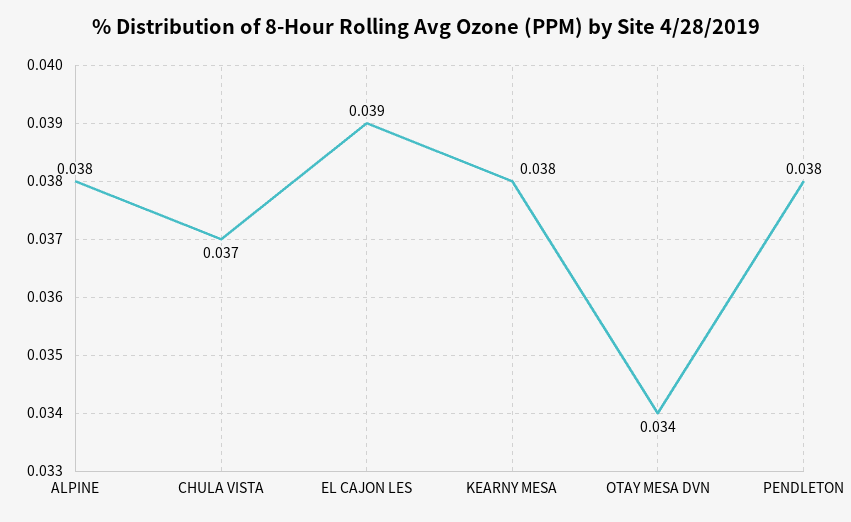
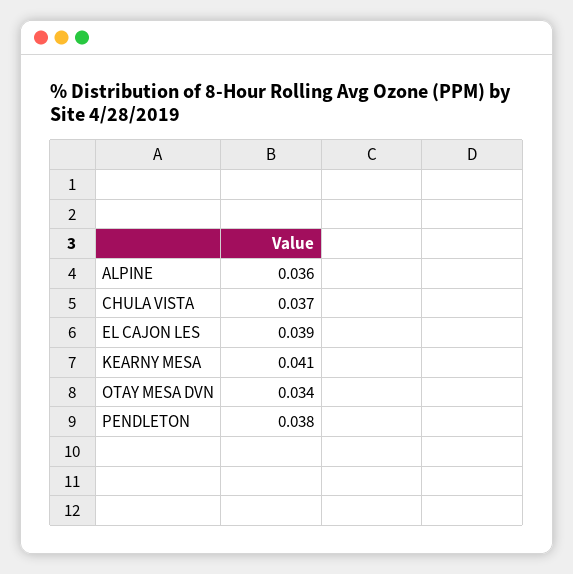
ALPINE: 0.038 -> 0.036
KEARNY MESA: 0.038 -> 0.041

